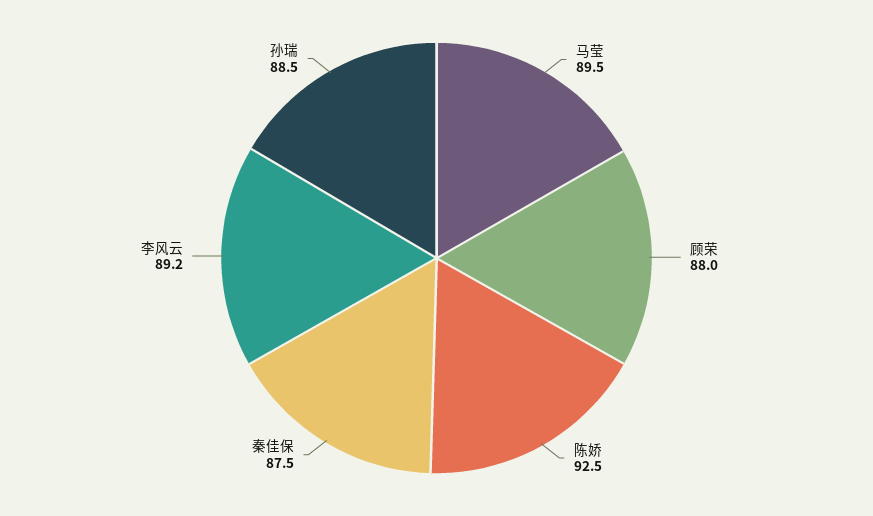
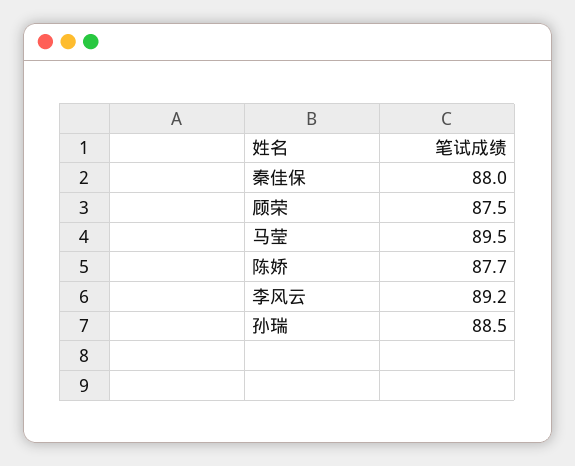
顾荣: 88 -> 87.5
陈娇: 92.5 -> 87.7
秦佳保: 87.5 -> 88

